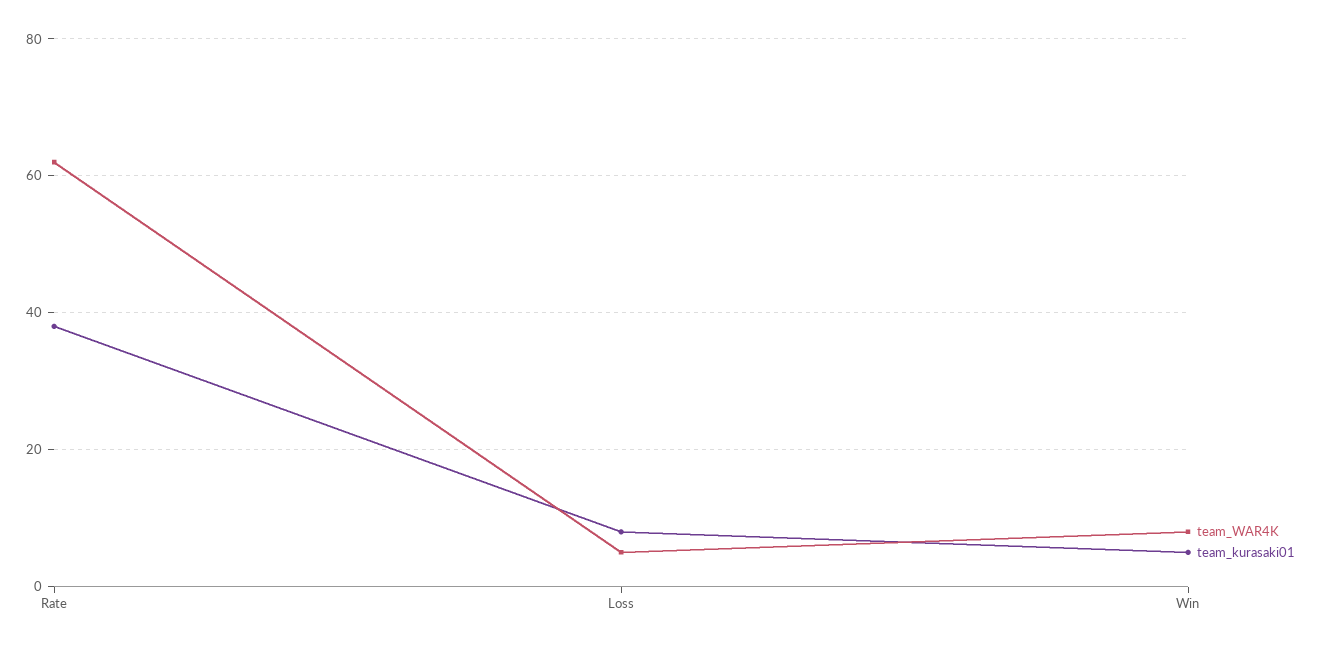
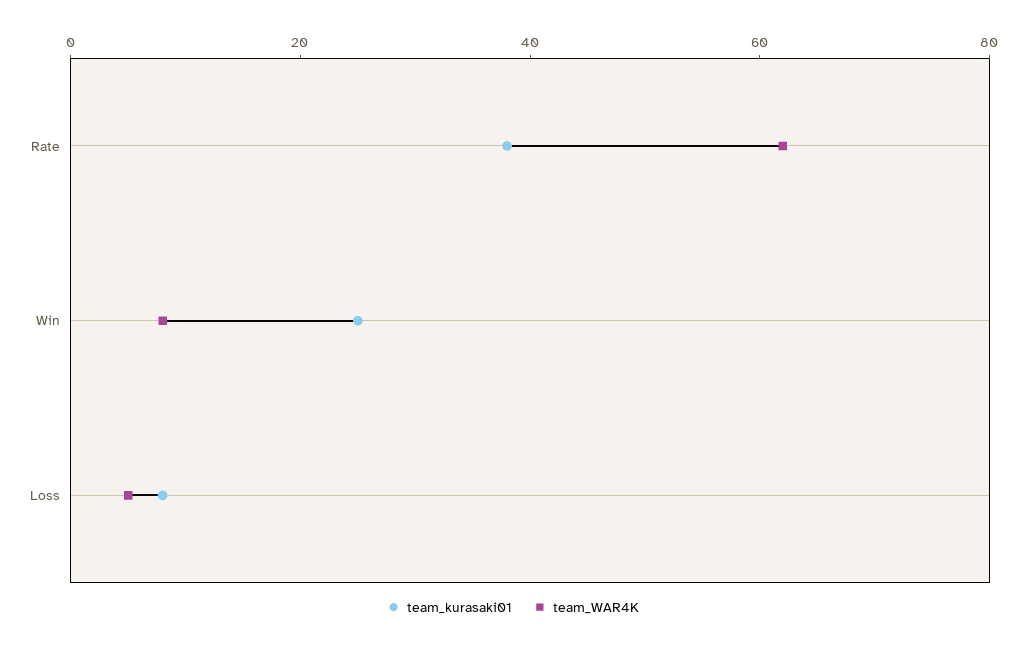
team_kurasaki01, Win: 5 -> 25

